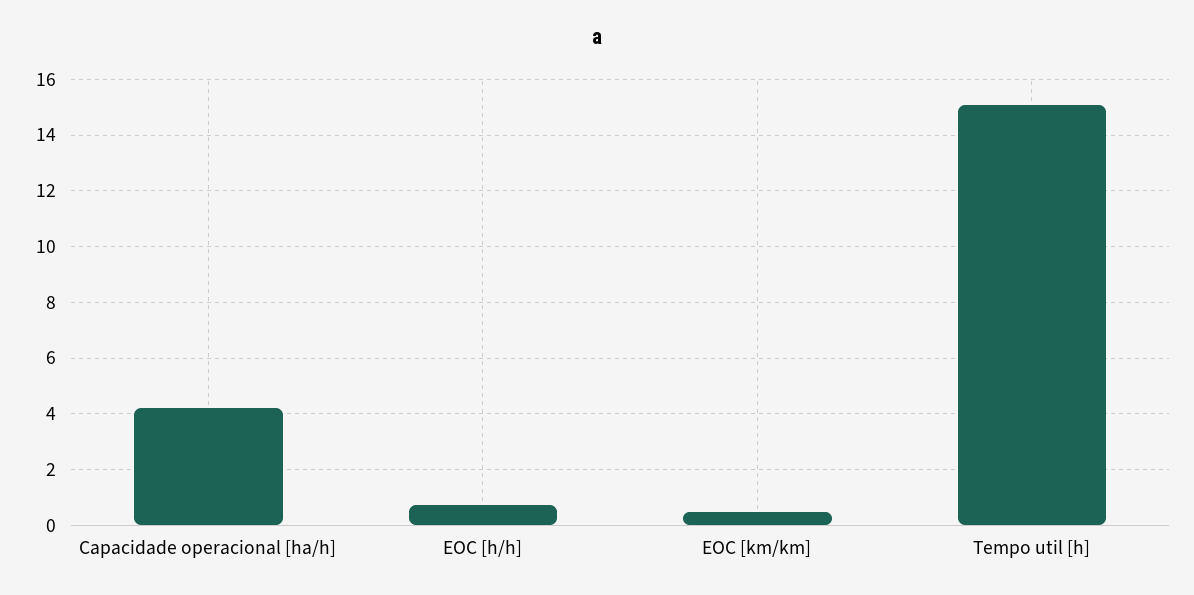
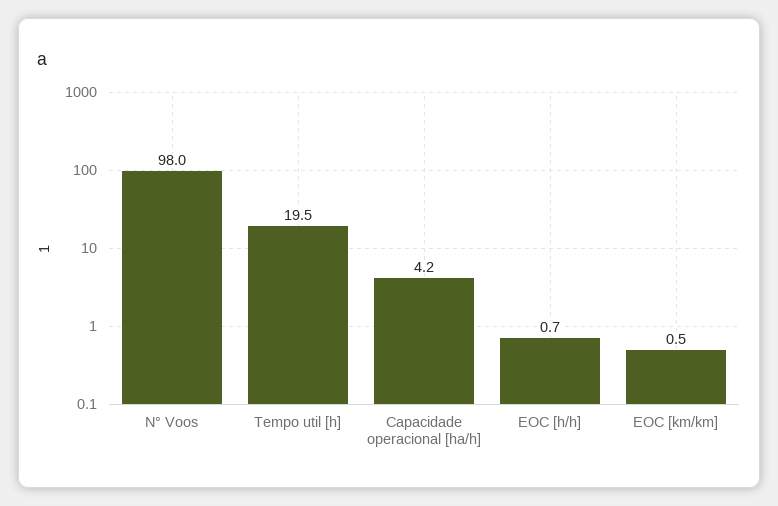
Tempo util [h]: 15 -> 19.5
N° Voos: none -> 98

